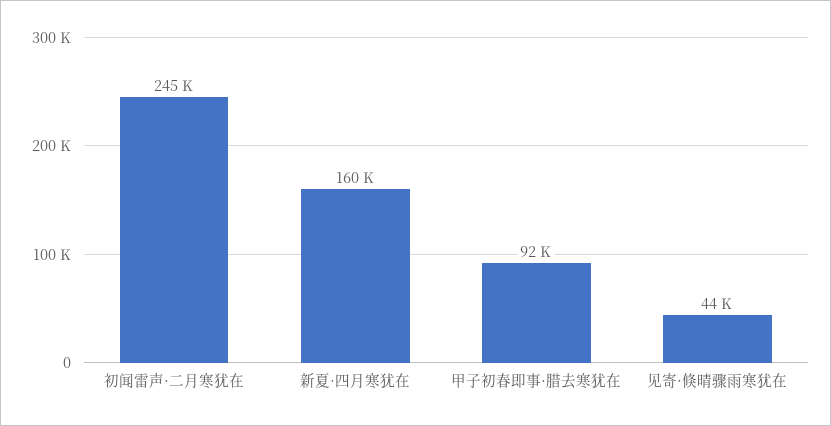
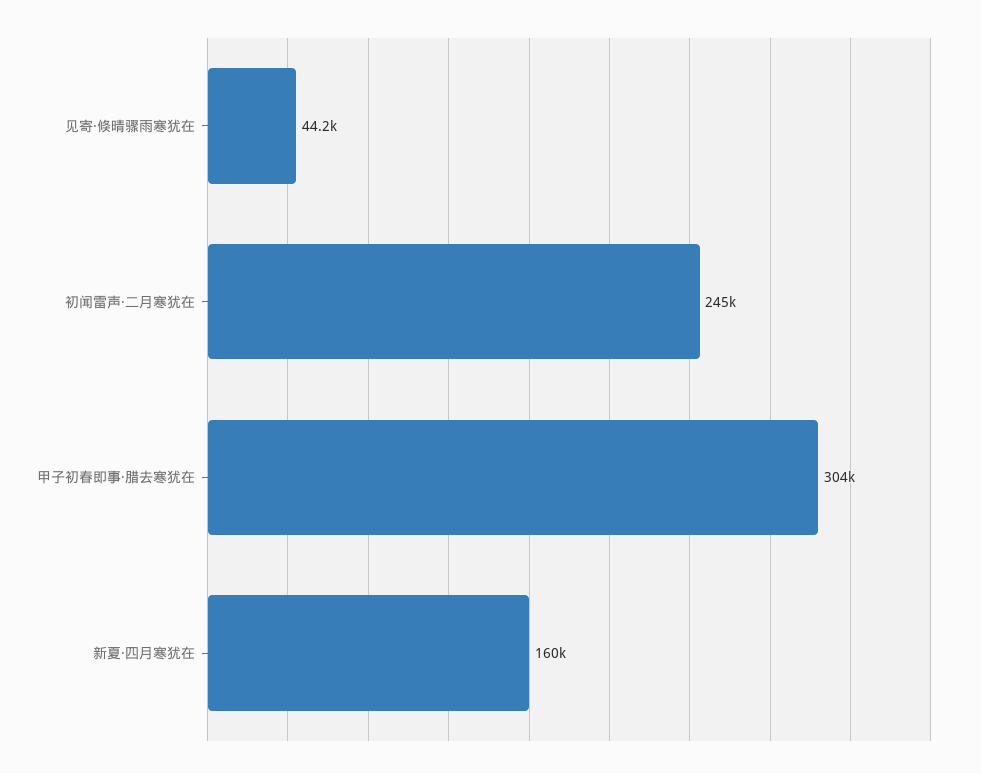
甲子初春即事·腊去寒犹在: 92000 -> 304000

